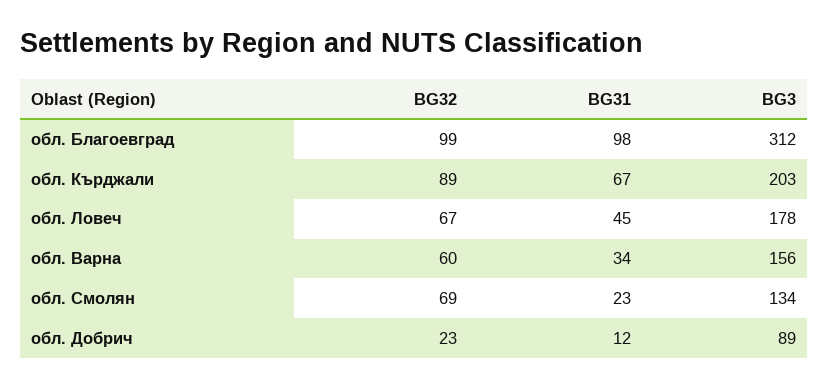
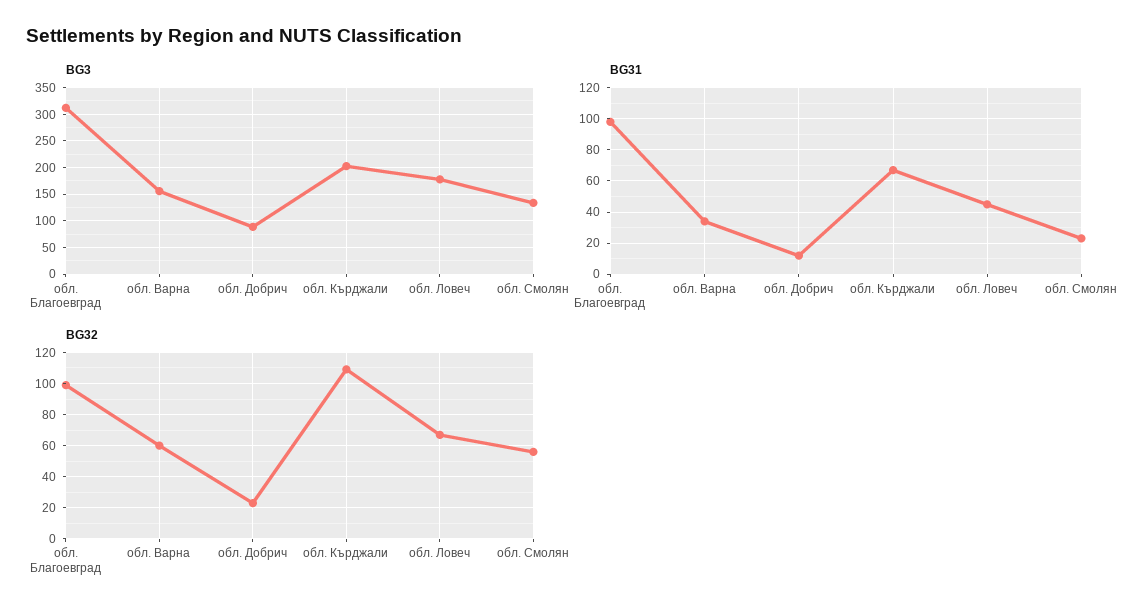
BG32, обл. Кърджали: 89 -> 110
BG32, обл. Смолян: 69 -> 55

